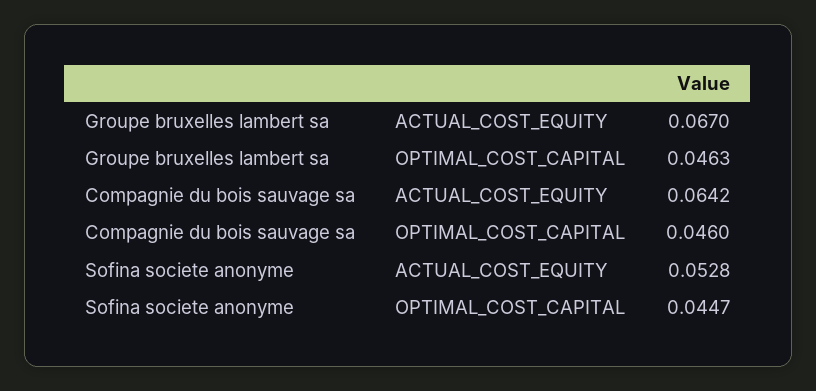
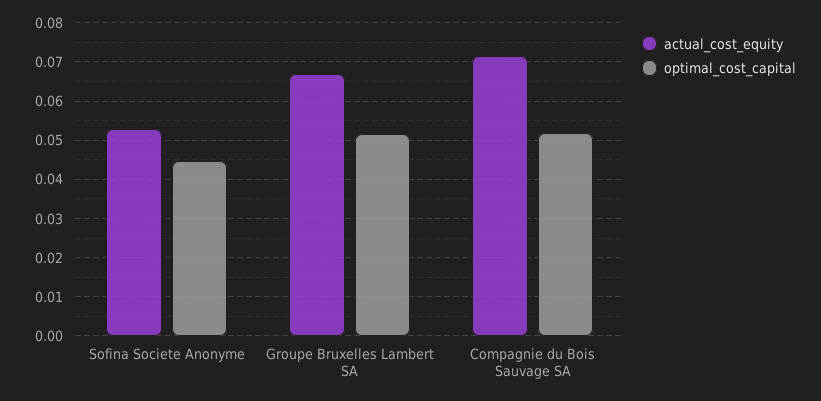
OPTIMAL_COST_CAPITAL, Groupe bruxelles lambert sa: 0.0463 -> 0.052
ACTUAL_COST_EQUITY, Compagnie du bois sauvage sa: 0.0642 -> 0.072
OPTIMAL_COST_CAPITAL, Compagnie du bois sauvage sa: 0.046 -> 0.052

